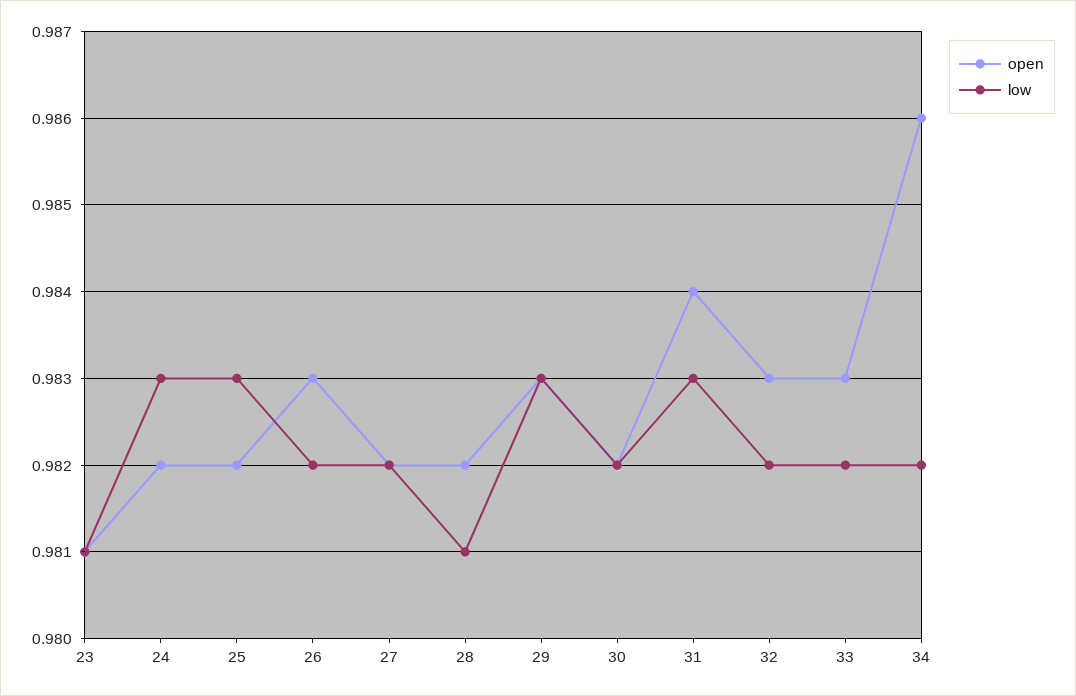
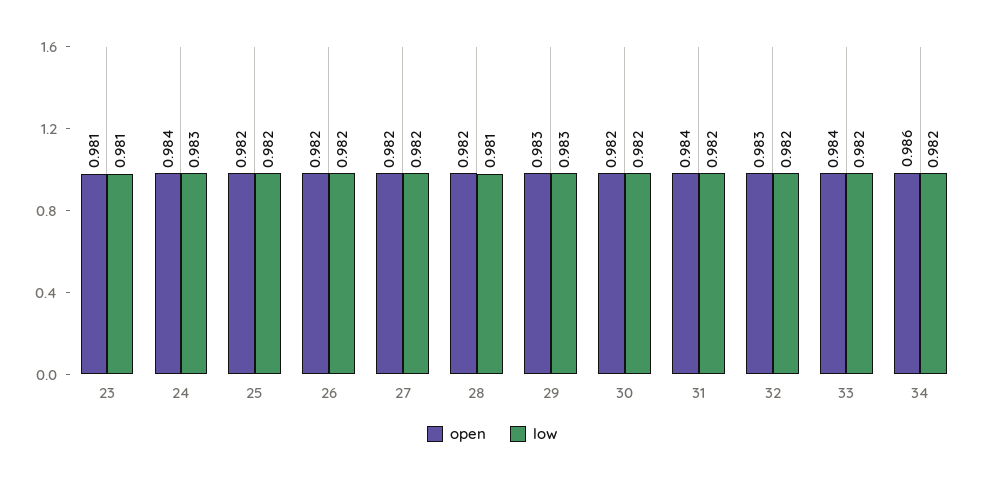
open, 24: 0.982 -> 0.984
low, 25: 0.983 -> 0.982
open, 26: 0.983 -> 0.982
low, 31: 0.983 -> 0.982
open, 33: 0.983 -> 0.984

